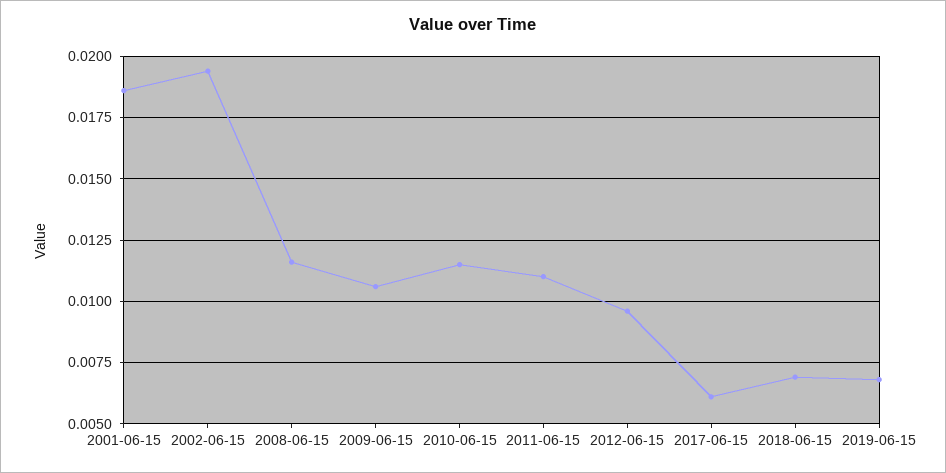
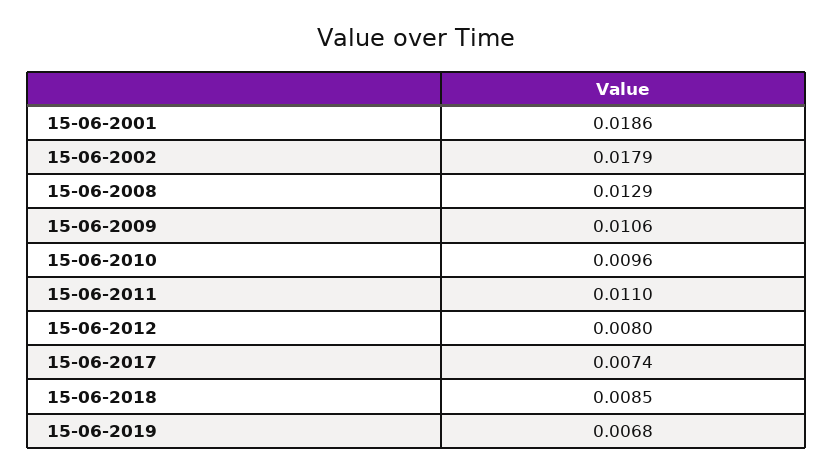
2002-06-15: 0.0195 -> 0.0179
2008-06-15: 0.0115 -> 0.0129
2010-06-15: 0.0115 -> 0.0096
2012-06-15: 0.0095 -> 0.008
2017-06-15: 0.006 -> 0.0074
2018-06-15: 0.007 -> 0.0085

